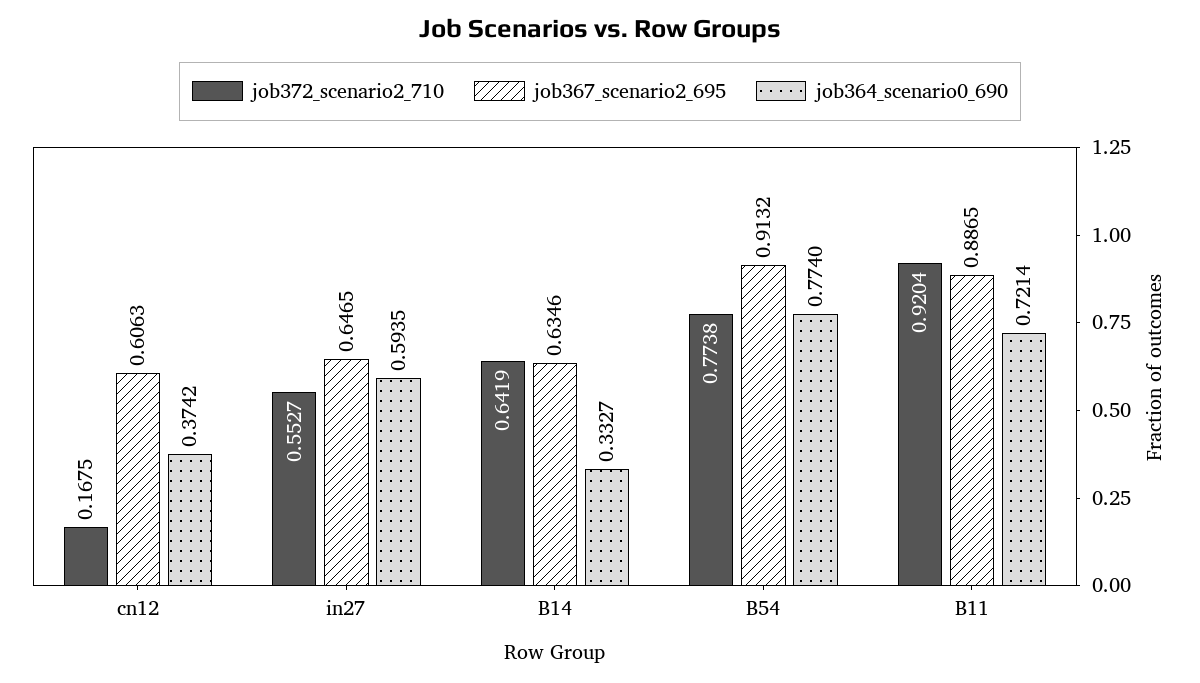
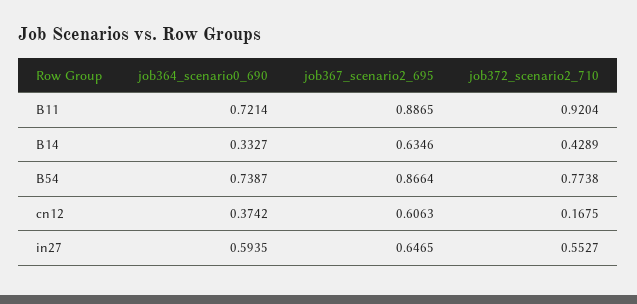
job372_scenario2_710, B14: 0.6419 -> 0.4289
job367_scenario2_695, B54: 0.9132 -> 0.8664
job364_scenario0_690, B54: 0.774 -> 0.7387

